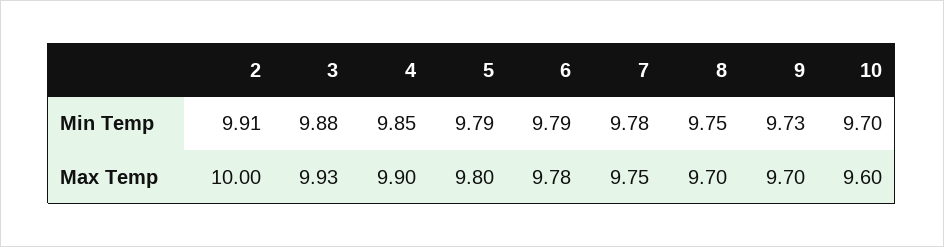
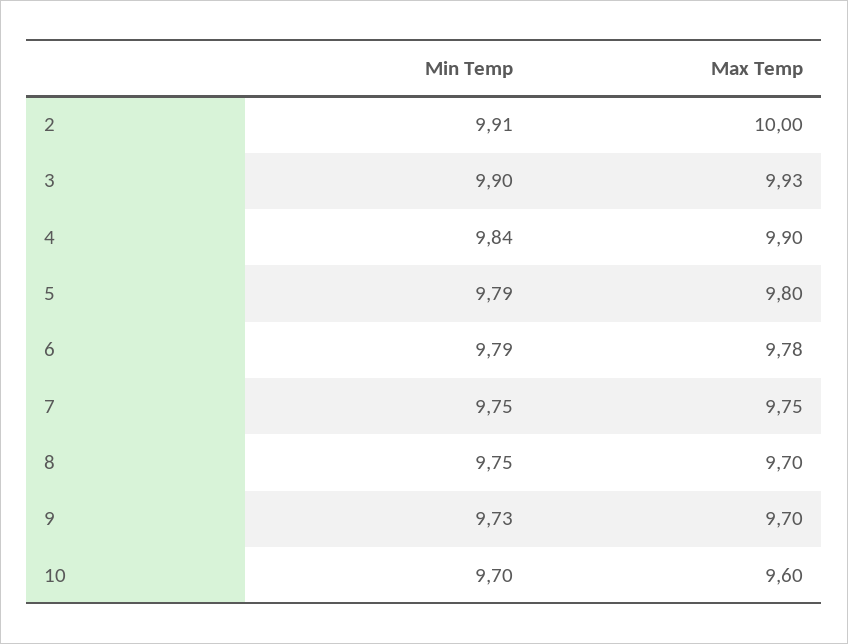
3, Min Temp: 9.88 -> 9.9
4, Min Temp: 9.85 -> 9.84
7, Min Temp: 9.78 -> 9.75

